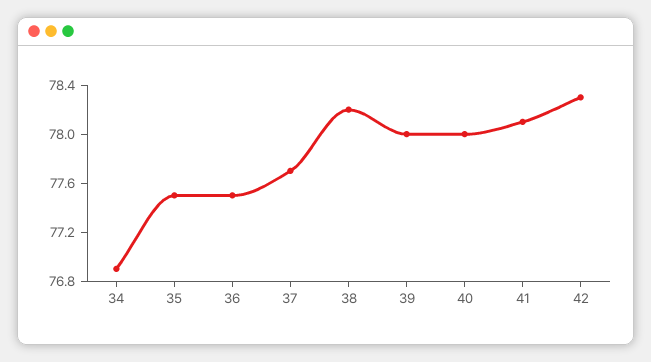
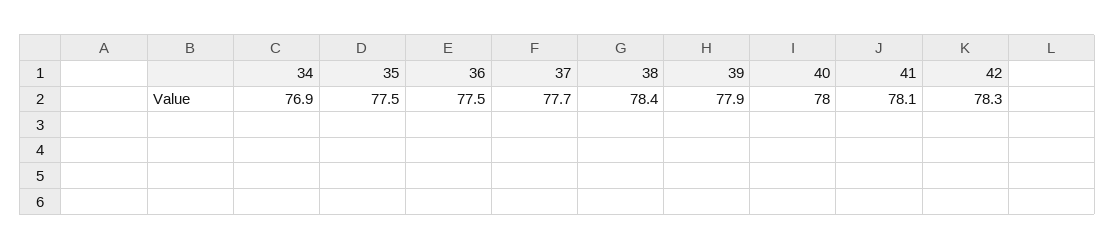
38: 78.2 -> 78.4
39: 78 -> 77.9

